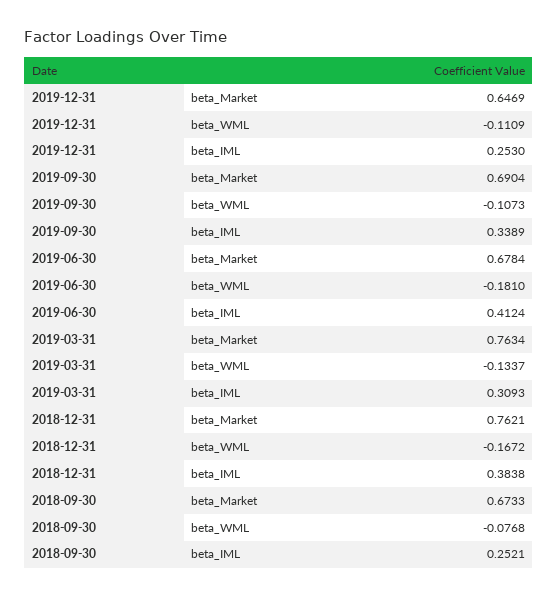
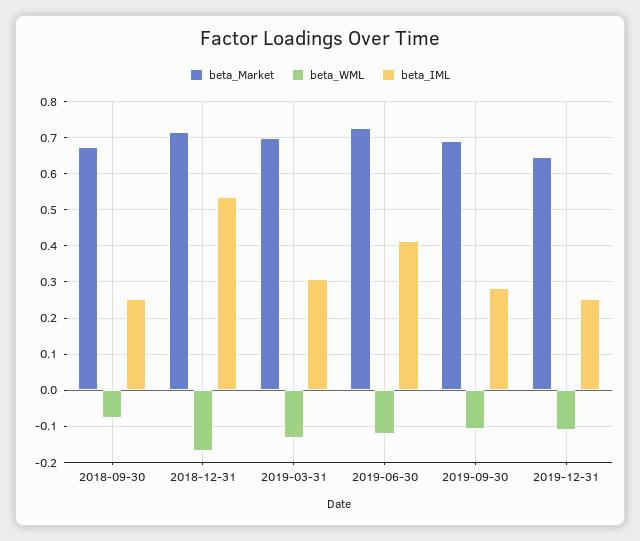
beta_IML, 2019-09-30: 0.3389 -> 0.28
beta_Market, 2019-06-30: 0.6784 -> 0.72
beta_WML, 2019-06-30: -0.181 -> -0.12
beta_Market, 2019-03-31: 0.7634 -> 0.7
beta_Market, 2018-12-31: 0.7621 -> 0.72
beta_IML, 2018-12-31: 0.3838 -> 0.54

